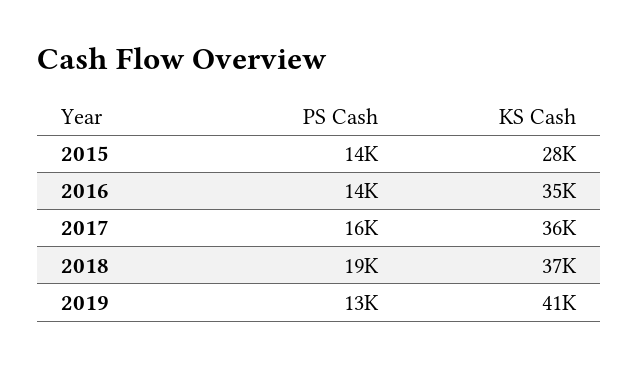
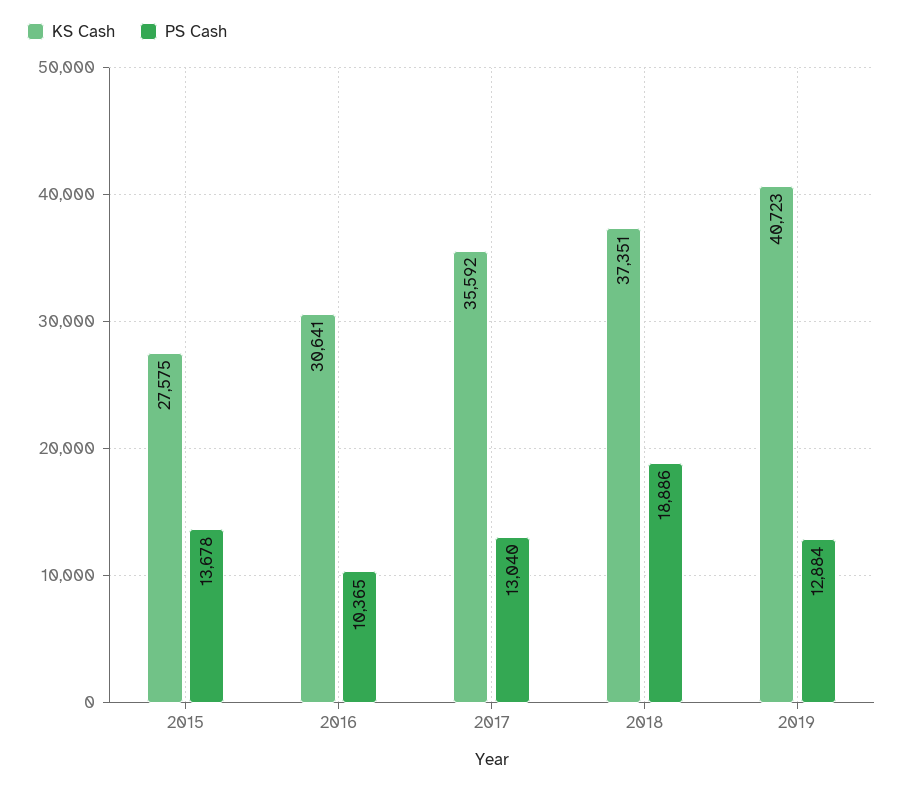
PS Cash, 2016: 14000 -> 10365
KS Cash, 2016: 35000 -> 30641
PS Cash, 2017: 16000 -> 13040

